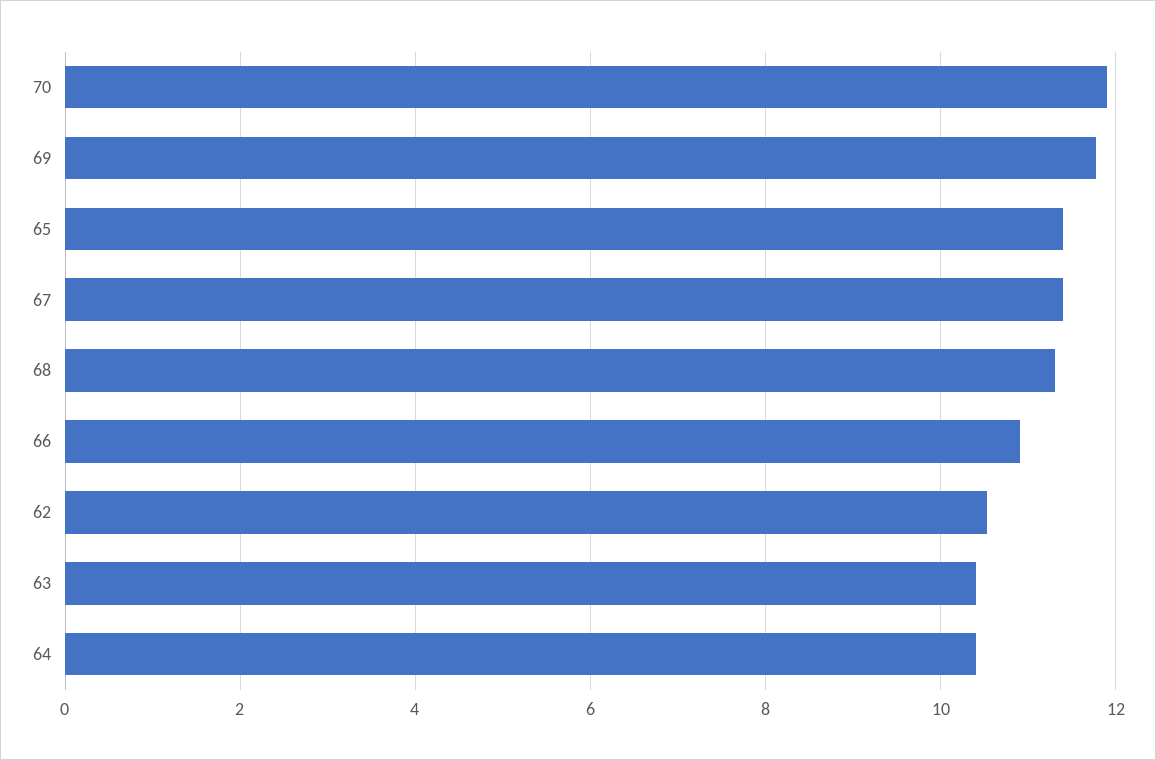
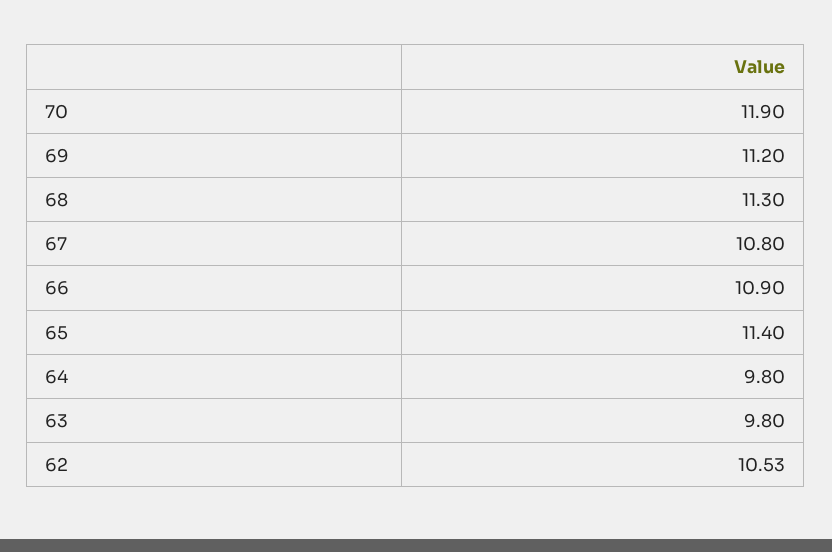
69: 11.8 -> 11.2
67: 11.4 -> 10.8
63: 10.4 -> 9.8
64: 10.4 -> 9.8

